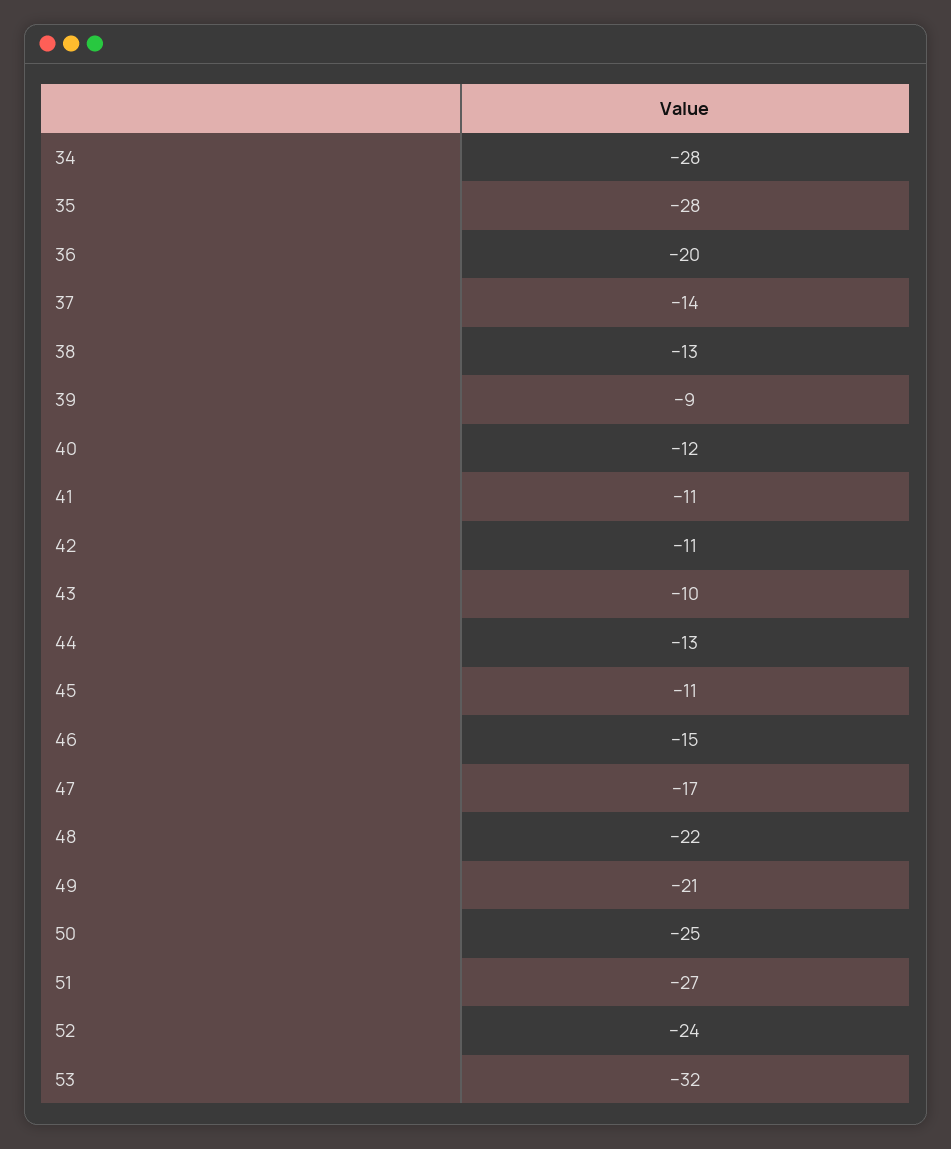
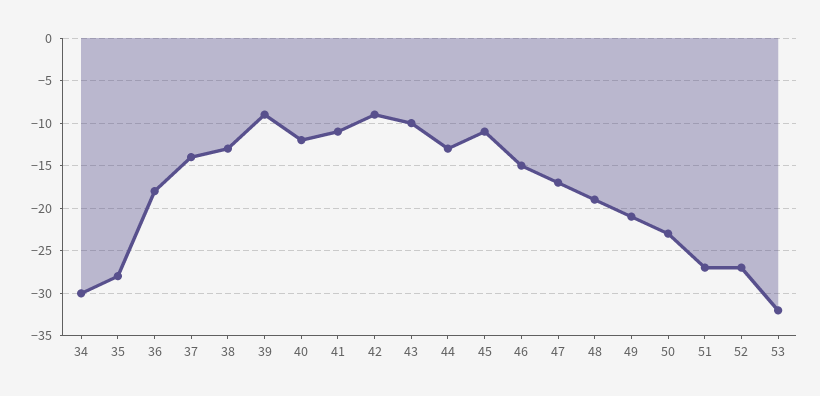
34: -28 -> -30
36: -20 -> -18
42: -11 -> -9
48: -22 -> -19
50: -25 -> -23
52: -24 -> -27

